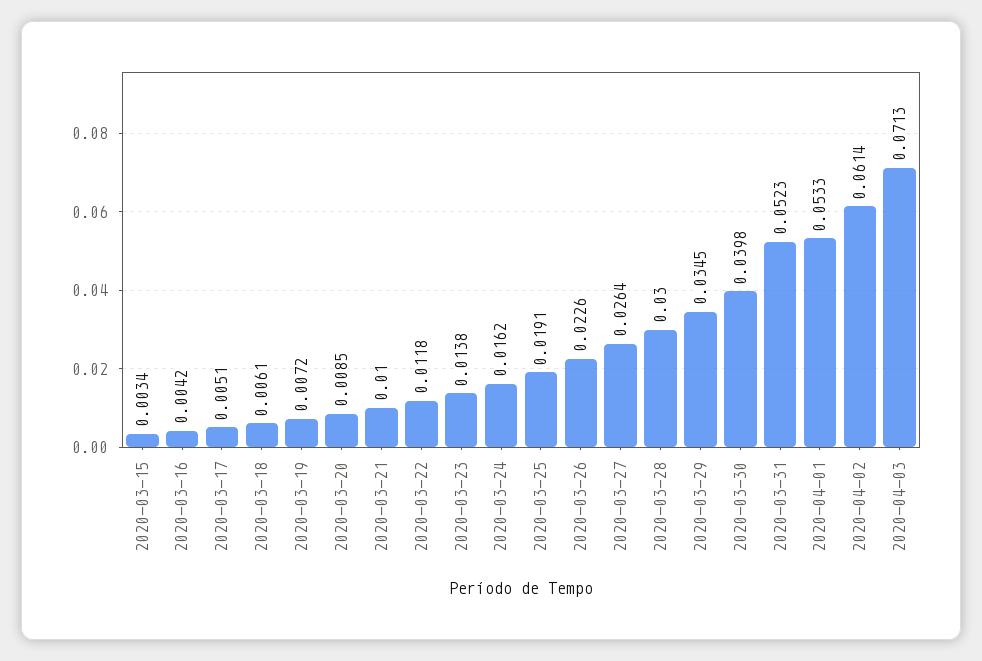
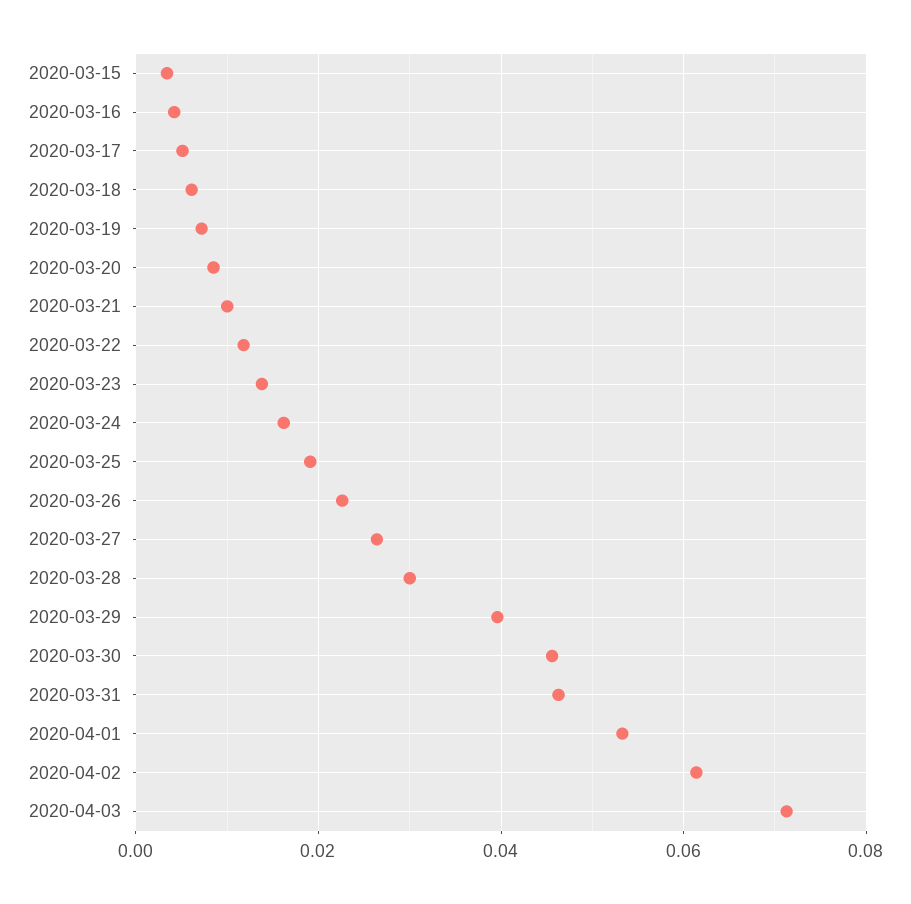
2020-03-29: 0.0345 -> 0.04
2020-03-30: 0.0398 -> 0.046
2020-03-31: 0.0523 -> 0.046

